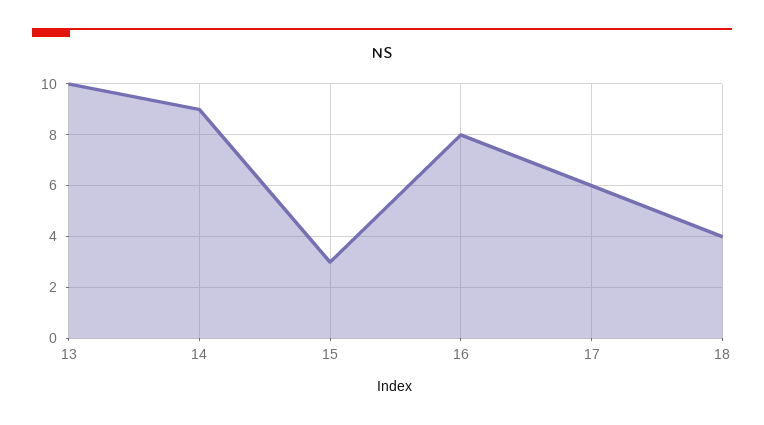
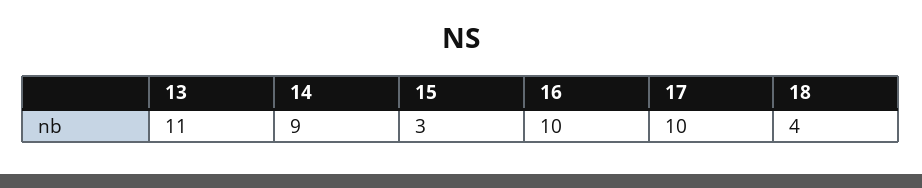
13: 10 -> 11
16: 8 -> 10
17: 6 -> 10

